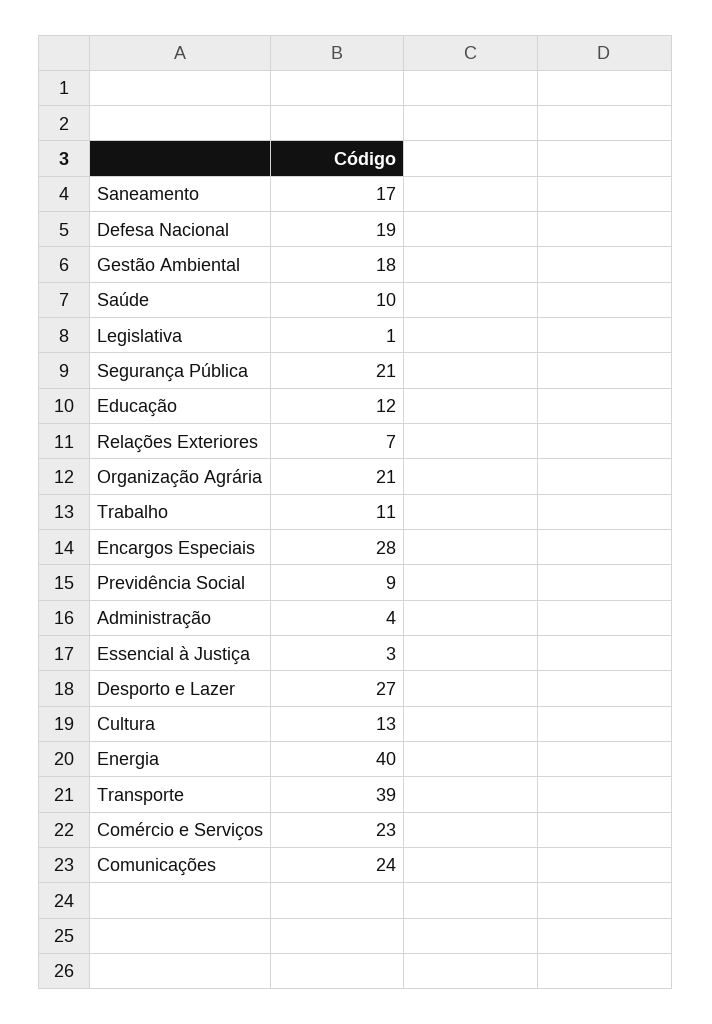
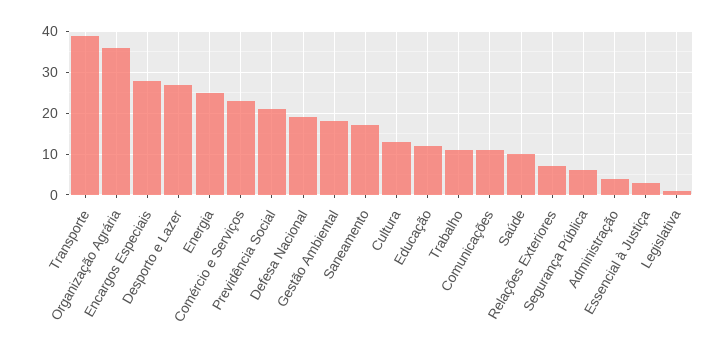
Segurança Pública: 21 -> 5
Organização Agrária: 21 -> 35
Previdência Social: 9 -> 20
Energia: 40 -> 25
Comunicações: 24 -> 10

